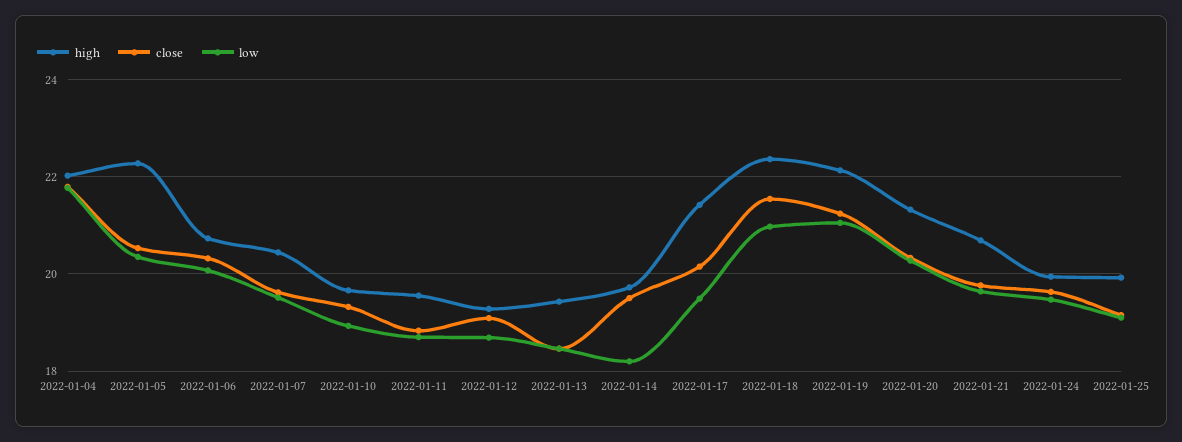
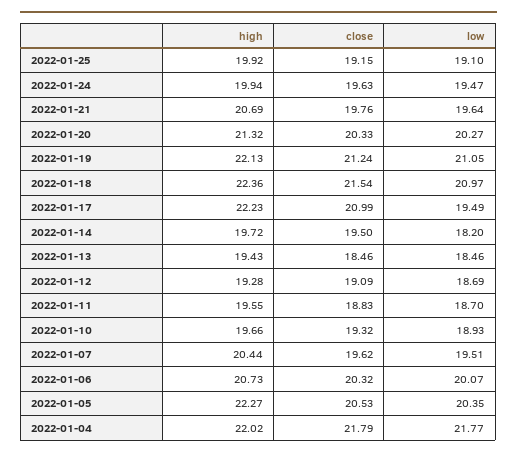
high, 2022-01-17: 21.4 -> 22.23
close, 2022-01-17: 20.2 -> 20.99

